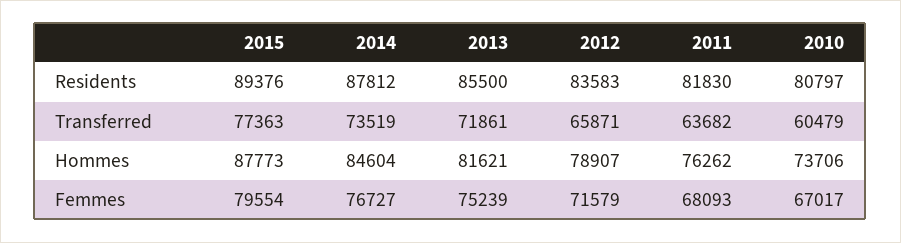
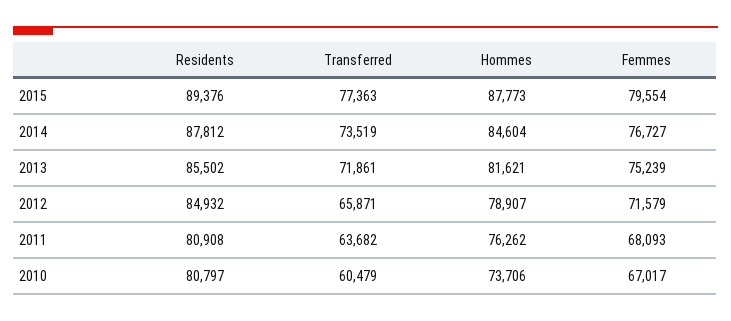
2013, Residents: 85500 -> 85502
2012, Residents: 83583 -> 84932
2011, Residents: 81830 -> 80908

